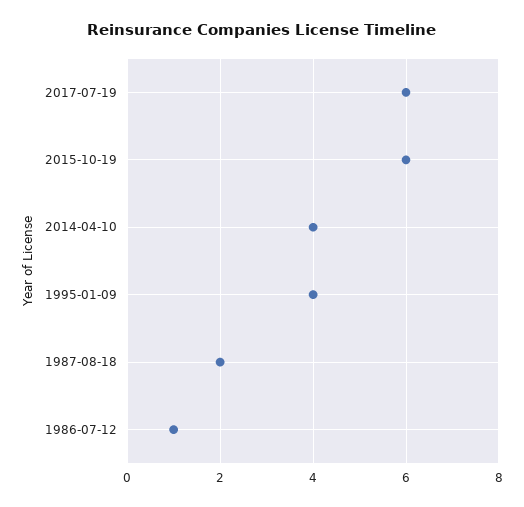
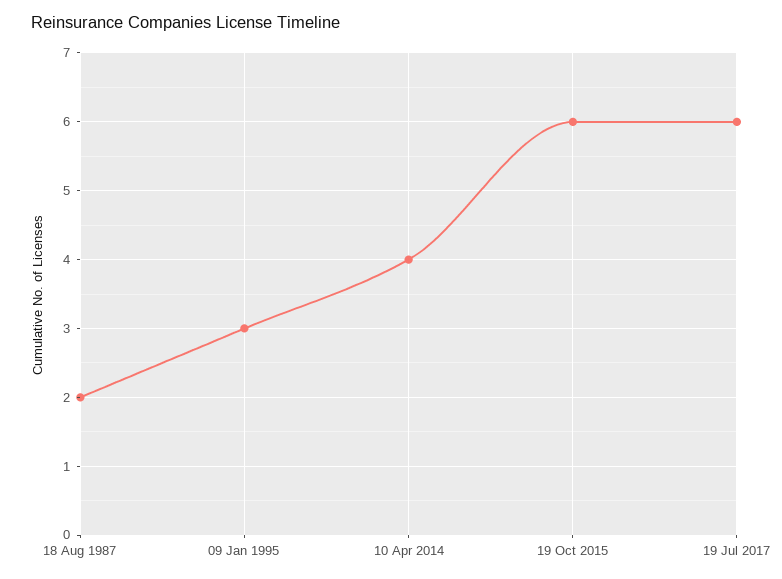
1995-01-09: 4 -> 3
1986-07-12: 1 -> none

